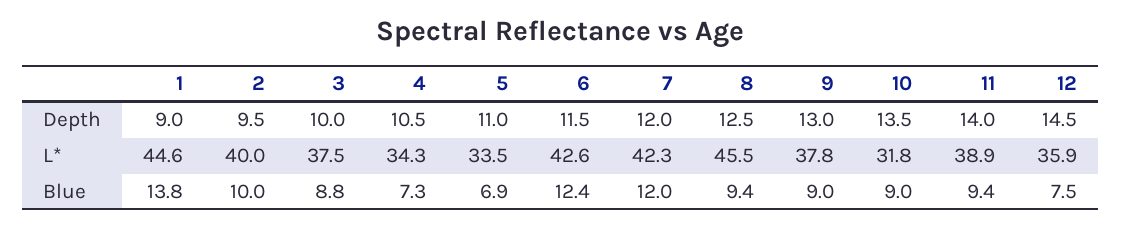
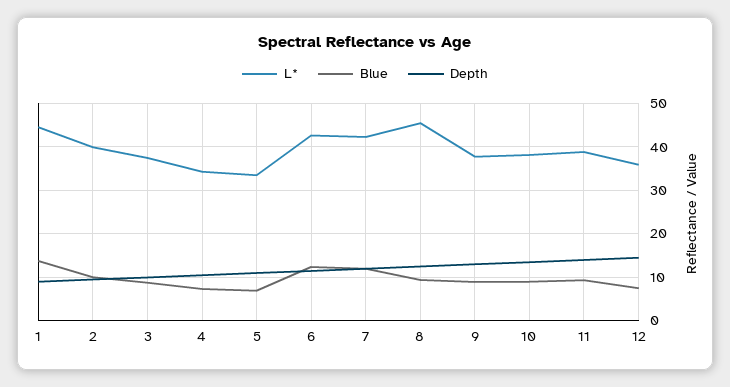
L*, 10: 31.8 -> 38

